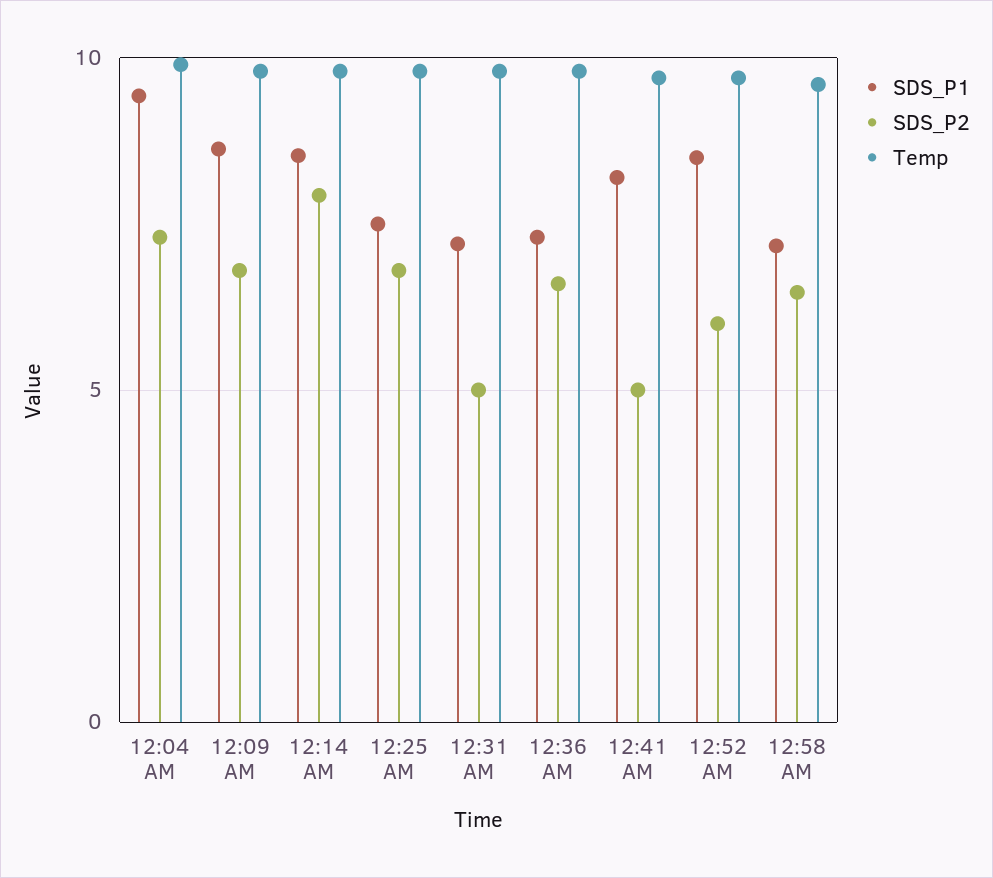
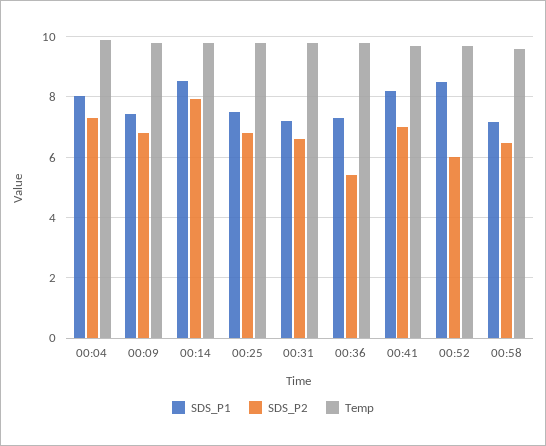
SDS_P1, 12:04 AM: 9.5 -> 8
SDS_P1, 12:09 AM: 8.5 -> 7.4
SDS_P2, 12:31 AM: 5 -> 6.6
SDS_P2, 12:36 AM: 6.5 -> 5.4
SDS_P2, 12:41 AM: 5 -> 7

